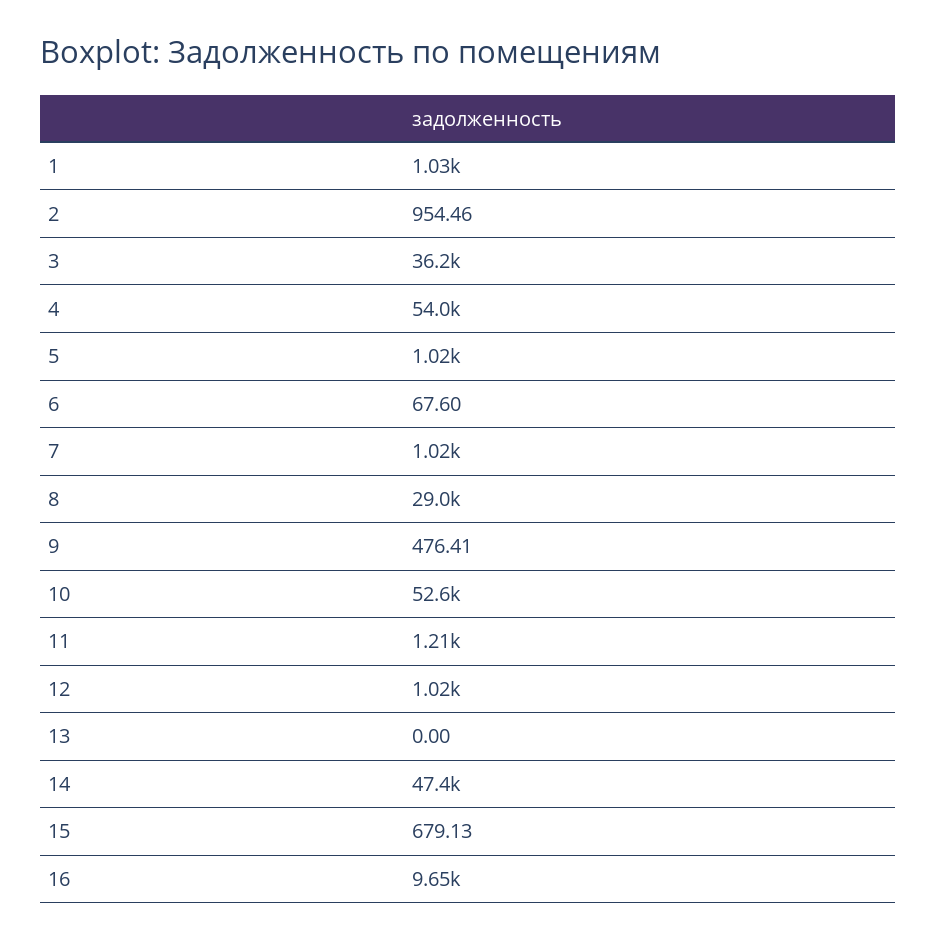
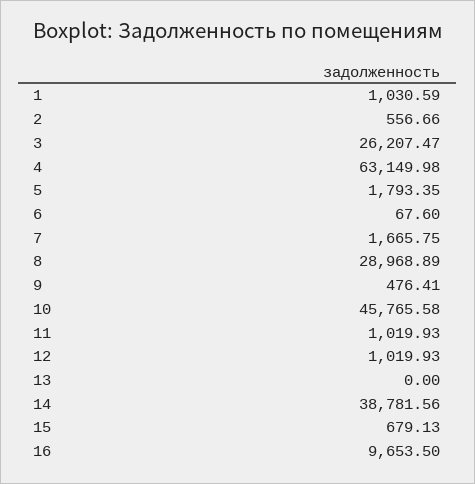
2: 954.46 -> 556.66
3: 36200 -> 26207.47
4: 54000 -> 63149.98
5: 1020 -> 1793.35
7: 1020 -> 1665.75
10: 52600 -> 45765.58
11: 1210 -> 1019.93
14: 47400 -> 38781.56

